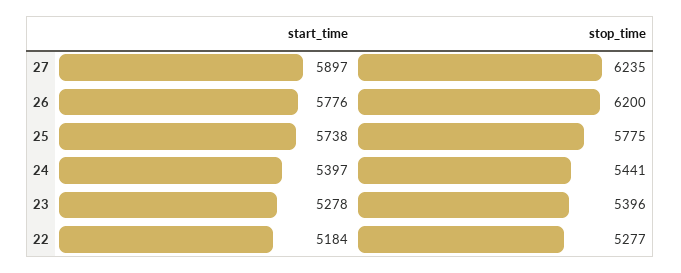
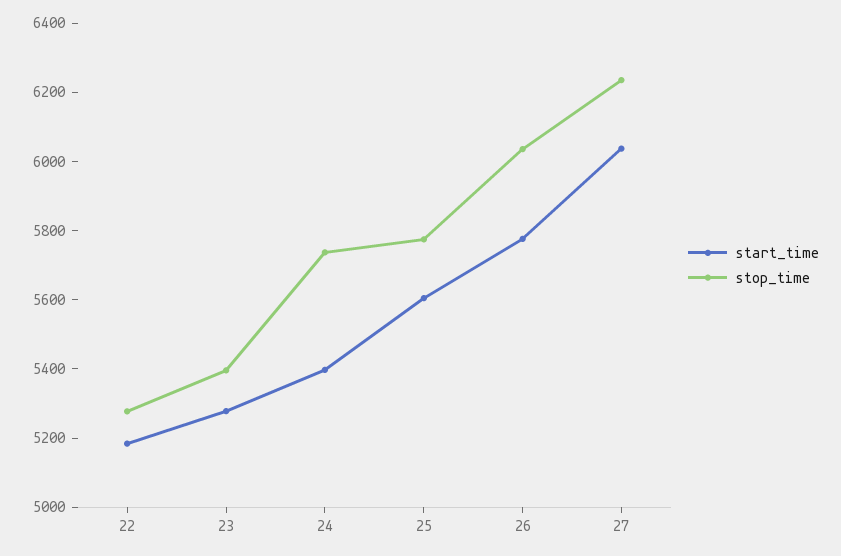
start_time, 27: 5897 -> 6050
stop_time, 26: 6200 -> 6050
start_time, 25: 5738 -> 5600
stop_time, 24: 5441 -> 5750

